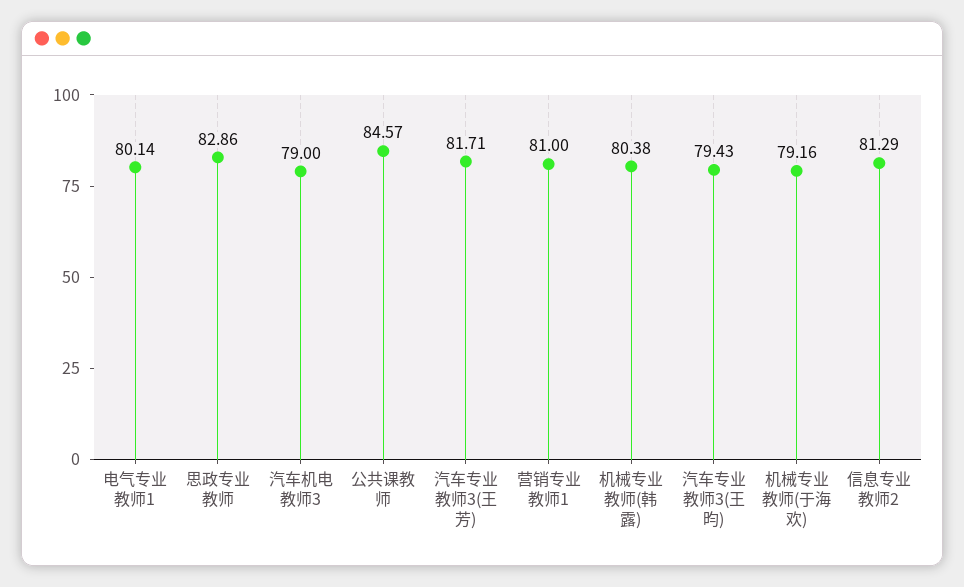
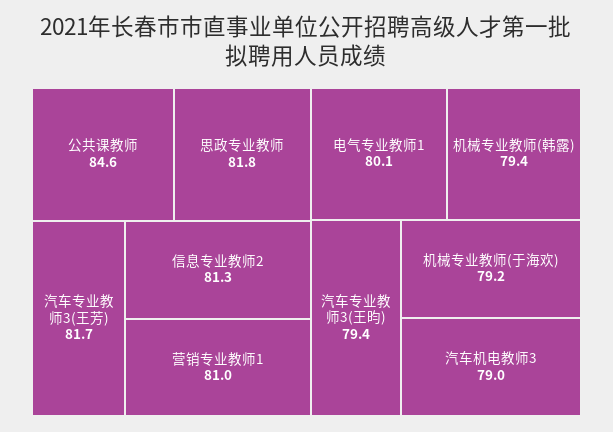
思政专业教师: 82.86 -> 81.8
机械专业教师(韩露): 80.38 -> 79.4

